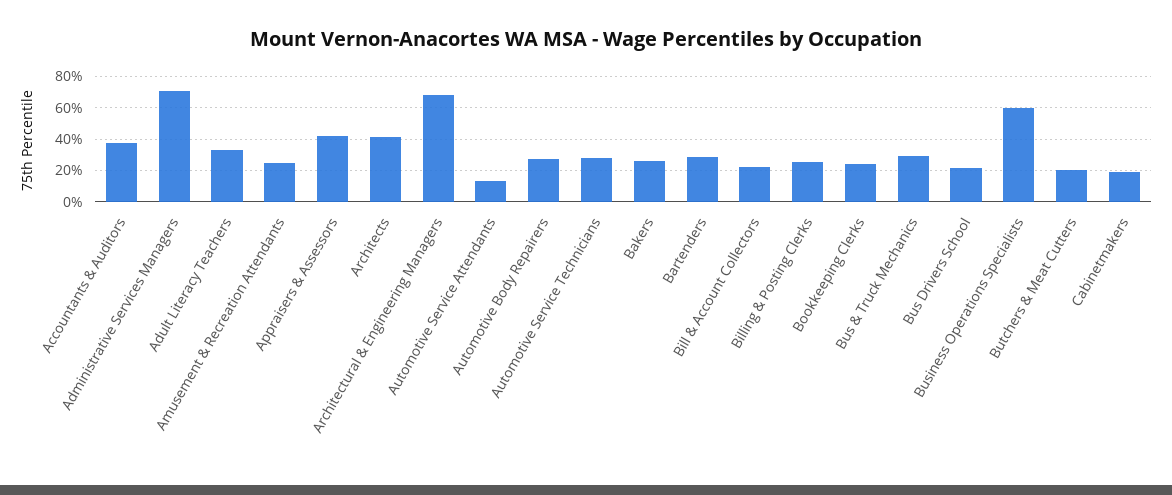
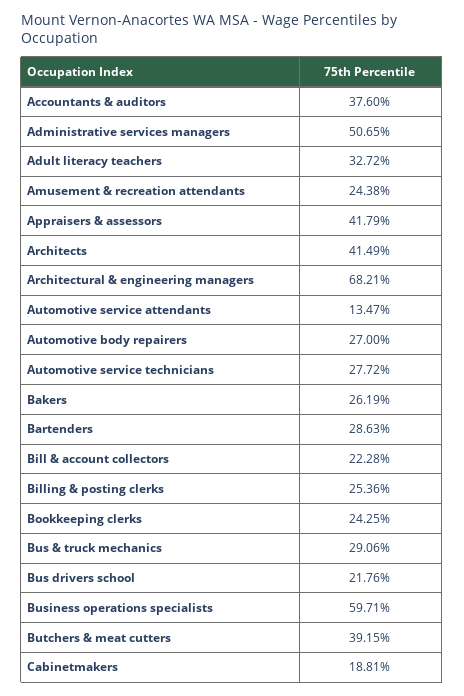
Administrative Services Managers: 70 -> 50.65
Butchers & Meat Cutters: 20 -> 39.15

